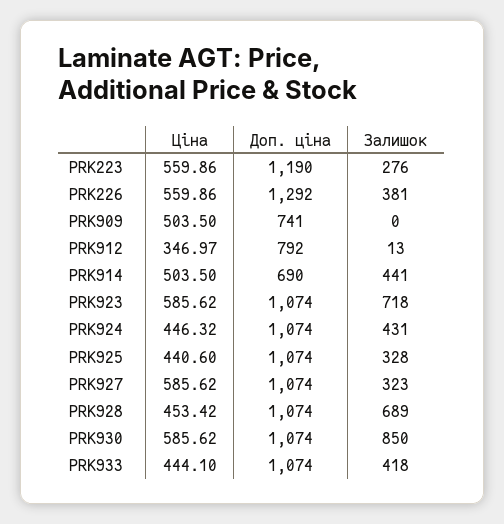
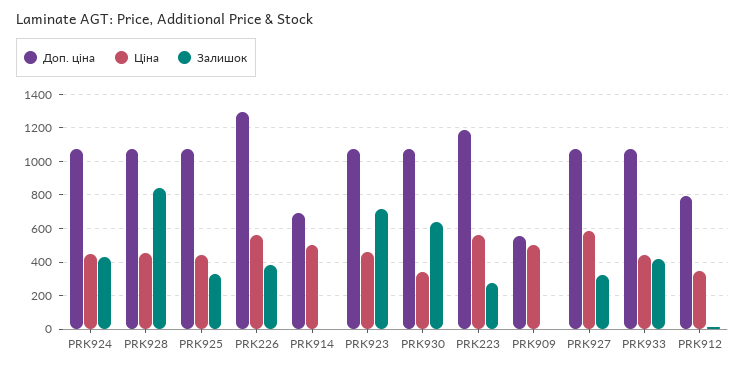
Доп. ціна, PRK909: 741 -> 550
Залишок, PRK914: 441 -> 0
Ціна, PRK923: 585.62 -> 450
Залишок, PRK928: 689 -> 850
Ціна, PRK930: 585.62 -> 350
Залишок, PRK930: 850 -> 650

